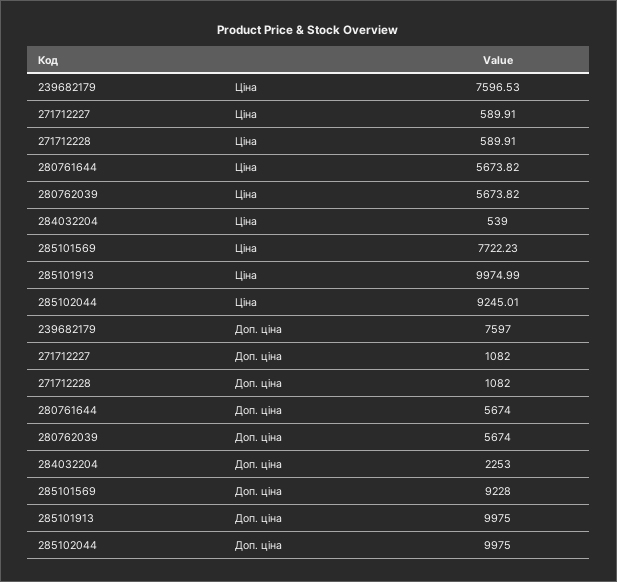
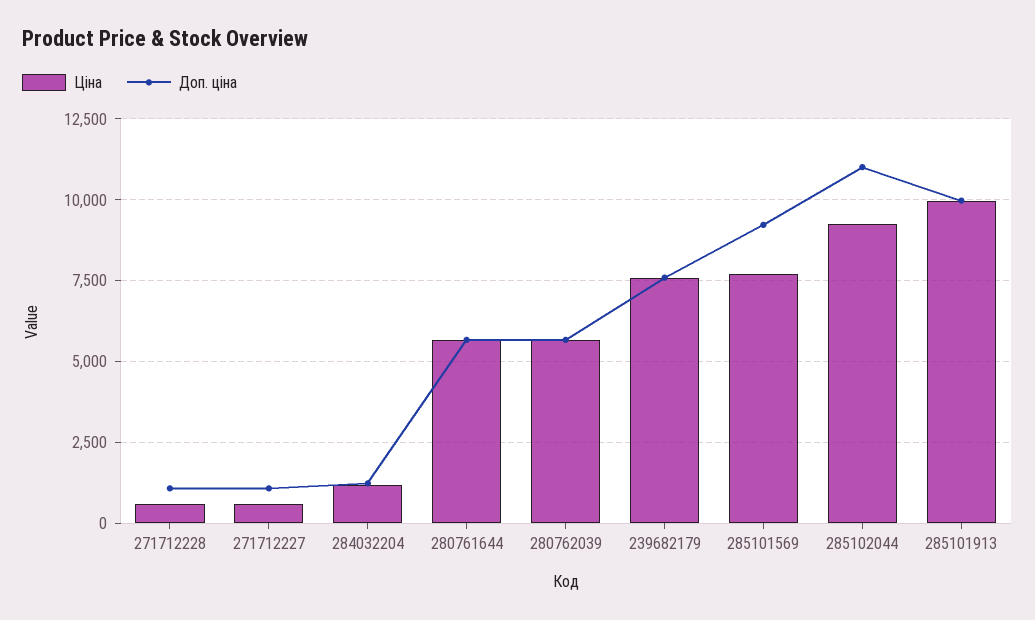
Ціна, 284032204: 539 -> 1250
Доп. ціна, 284032204: 2253 -> 1250
Доп. ціна, 285102044: 9975 -> 11000

